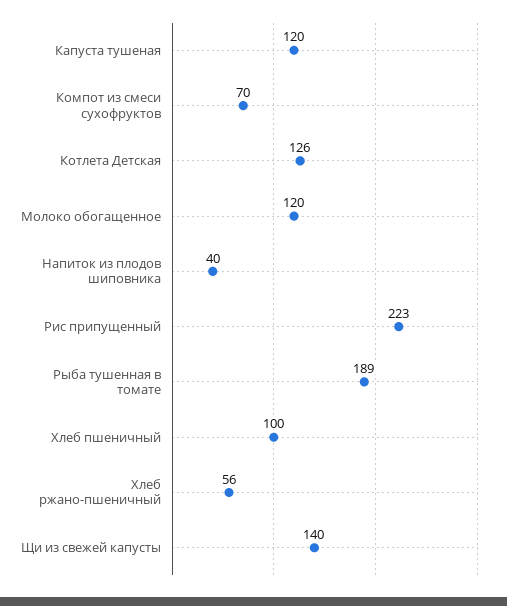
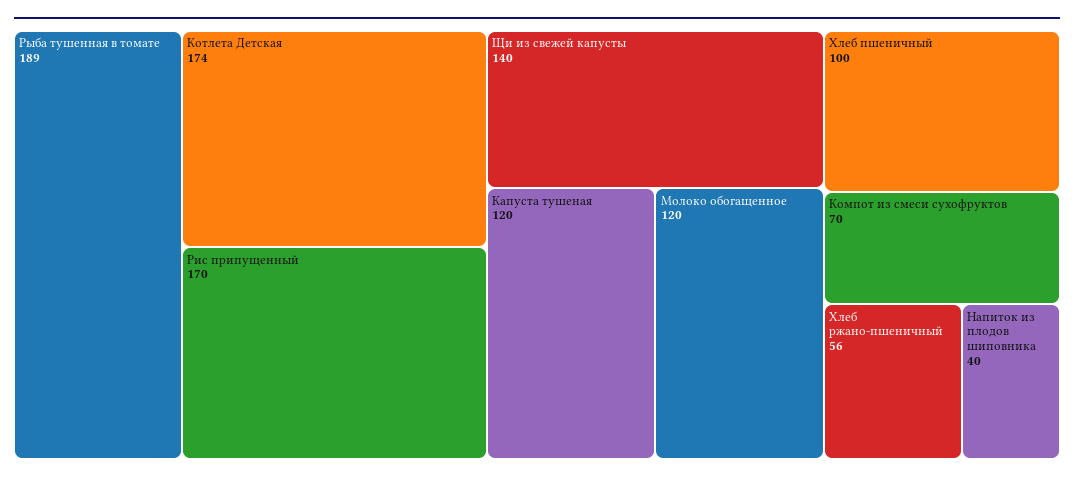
Котлета Детская: 126 -> 174
Рис припущенный: 223 -> 170

